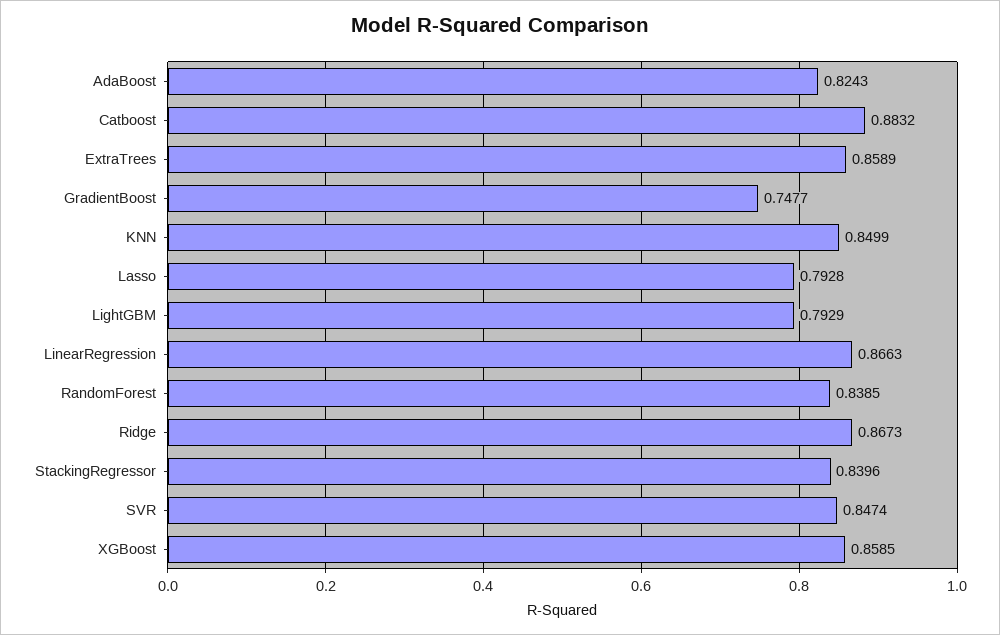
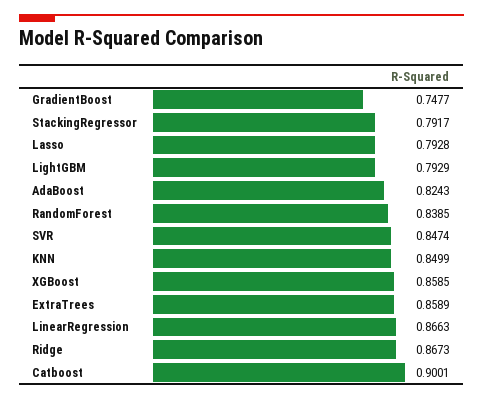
Catboost: 0.8832 -> 0.9001
StackingRegressor: 0.8396 -> 0.7917

